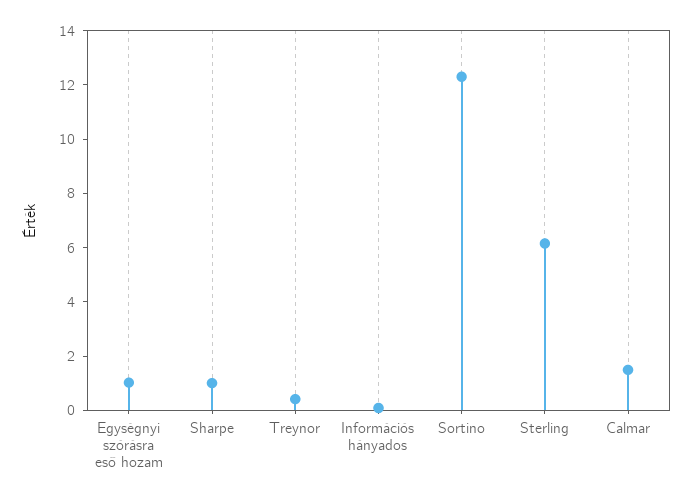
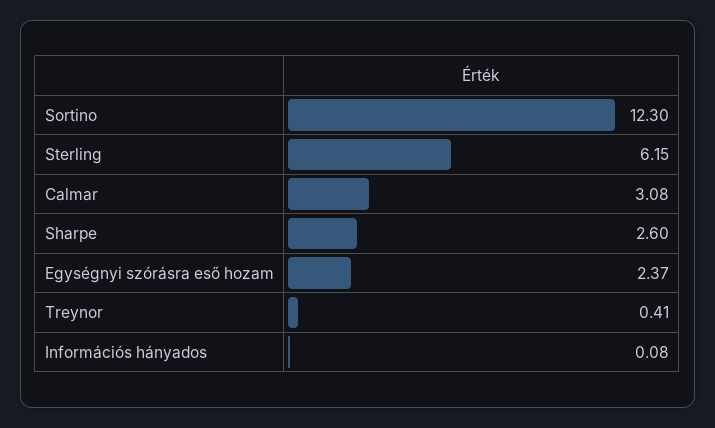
Egységnyi szórásra eső hozam: 1 -> 2.37
Sharpe: 1 -> 2.6
Calmar: 1.5 -> 3.08

